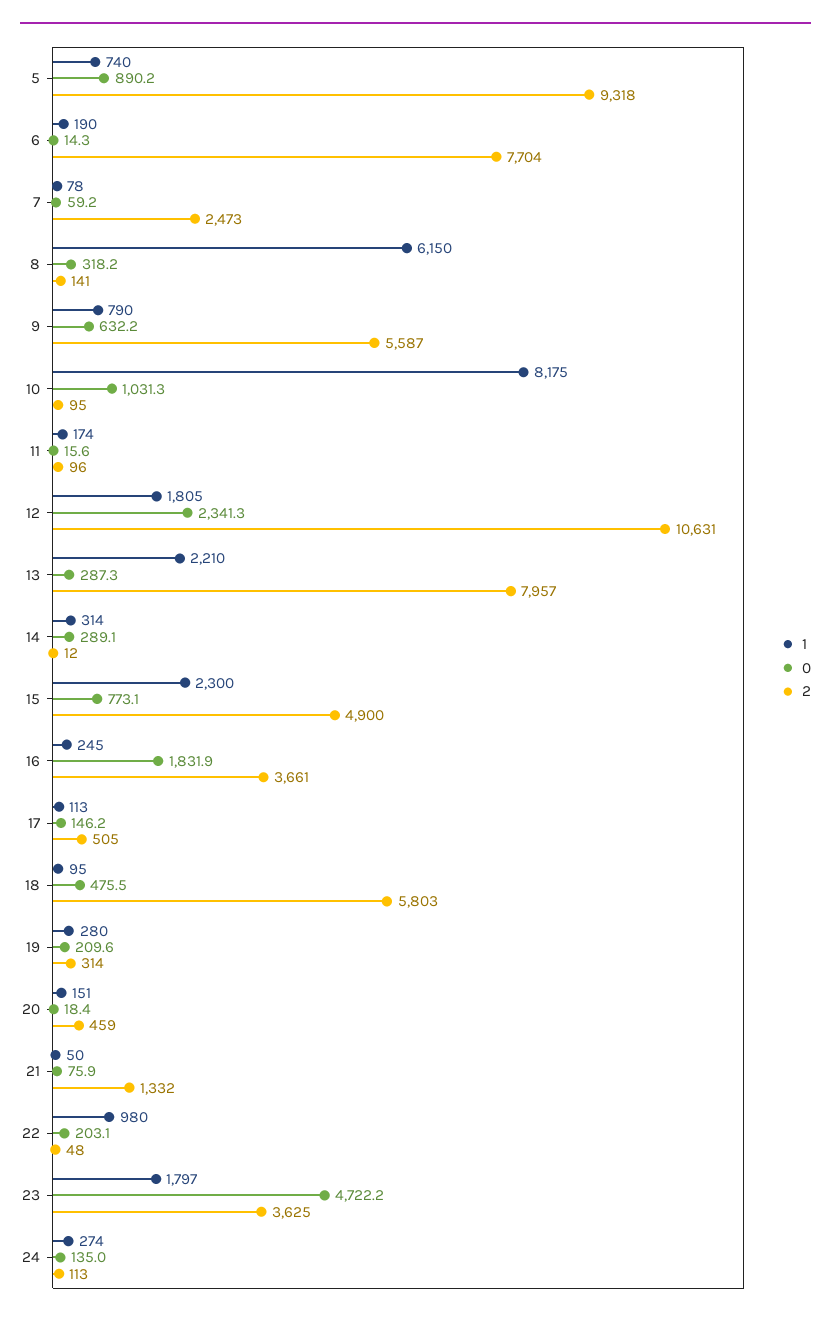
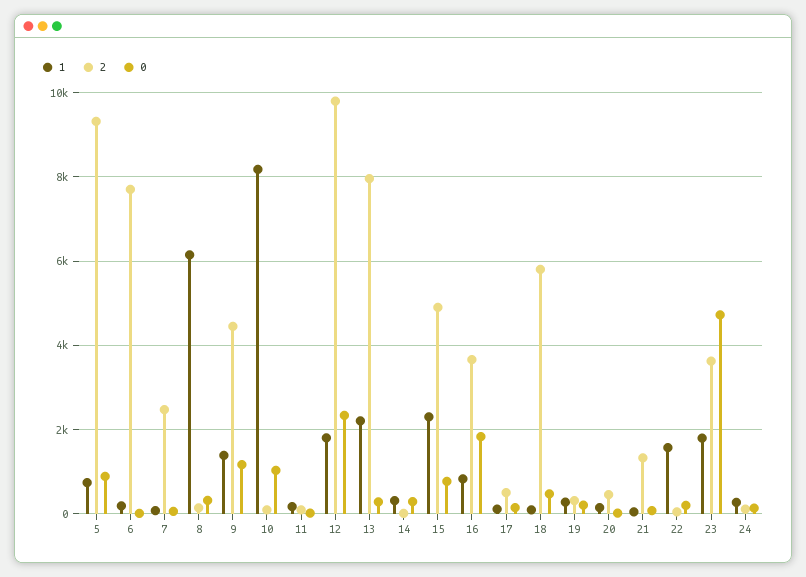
1, 9: 790 -> 1400
0, 9: 632.2 -> 1200
2, 9: 5587 -> 4400
2, 12: 10631 -> 9800
1, 16: 245 -> 800
1, 22: 980 -> 1600

